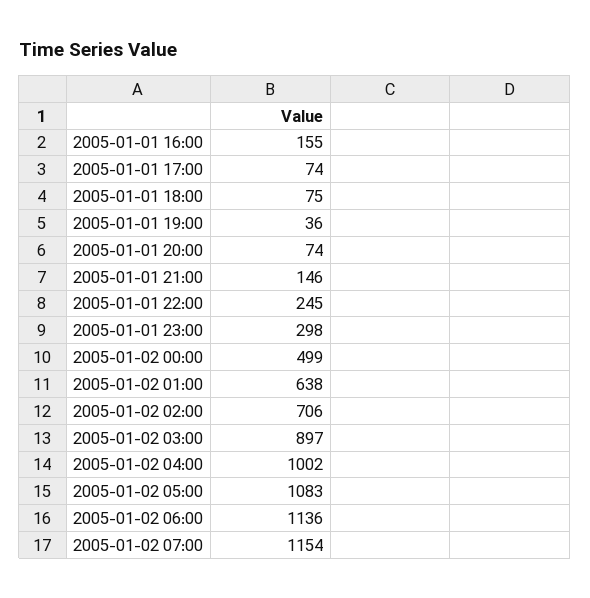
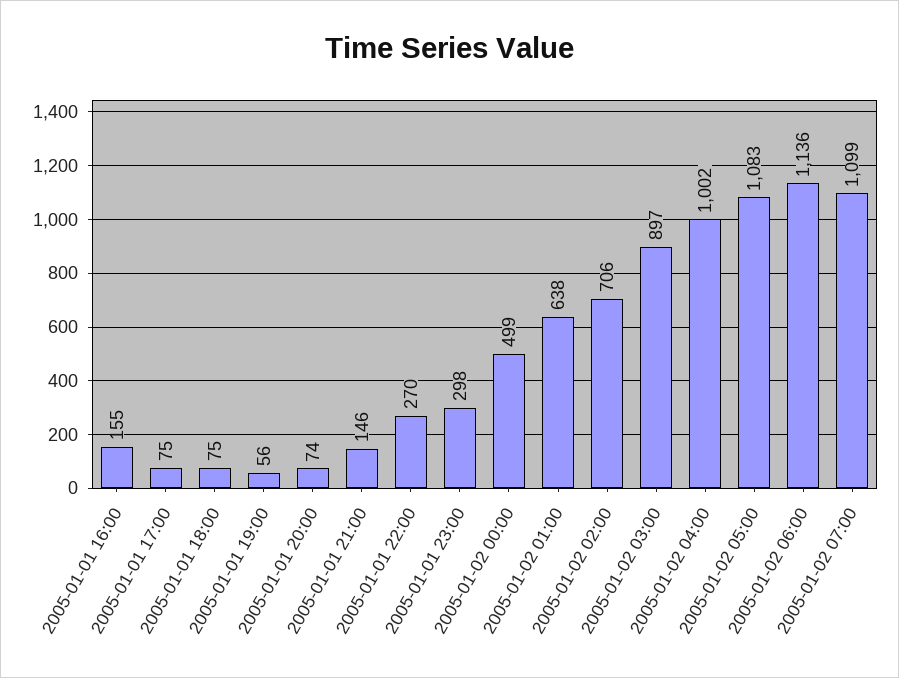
2005-01-01 17:00: 74 -> 75
2005-01-01 19:00: 36 -> 56
2005-01-01 22:00: 245 -> 270
2005-01-02 07:00: 1154 -> 1099

